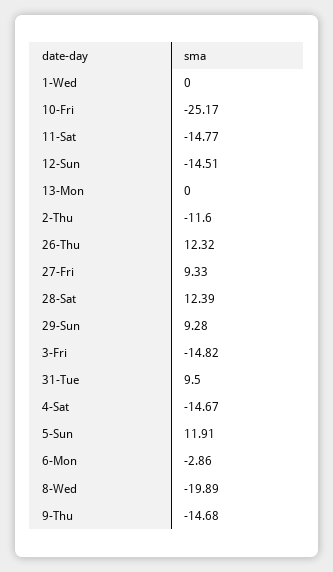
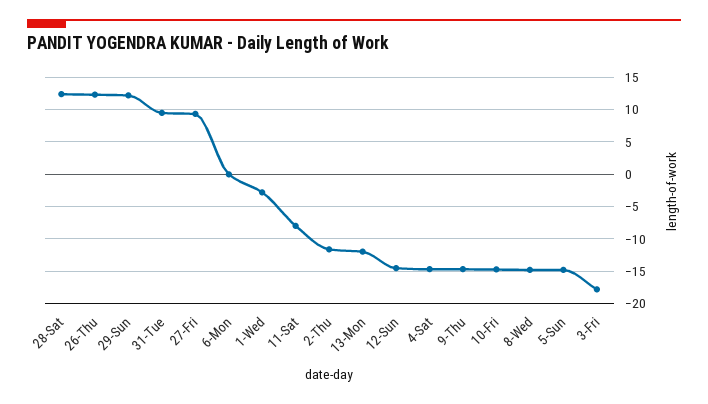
1-Wed: 0 -> -3
10-Fri: -25.17 -> -15
11-Sat: -14.77 -> -8
13-Mon: 0 -> -12
29-Sun: 9.28 -> 12
3-Fri: -14.82 -> -18
5-Sun: 11.91 -> -15
6-Mon: -2.86 -> 0
8-Wed: -19.89 -> -15

